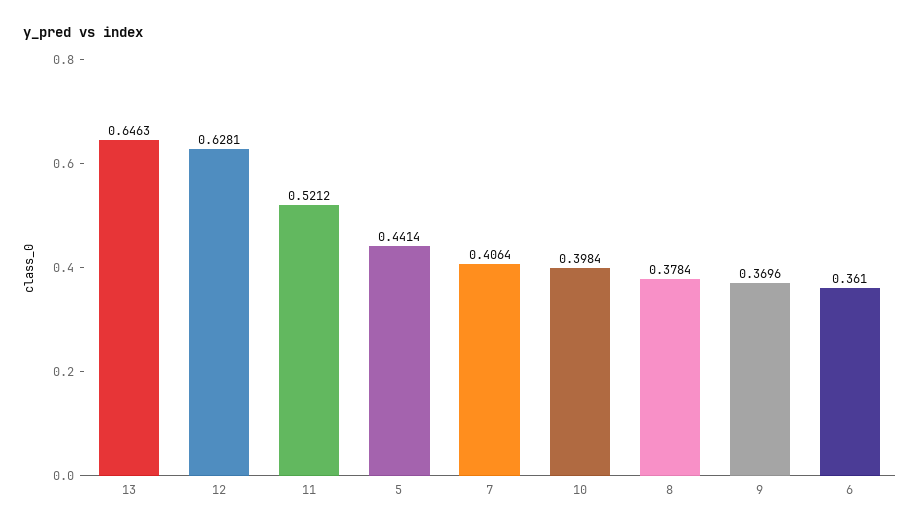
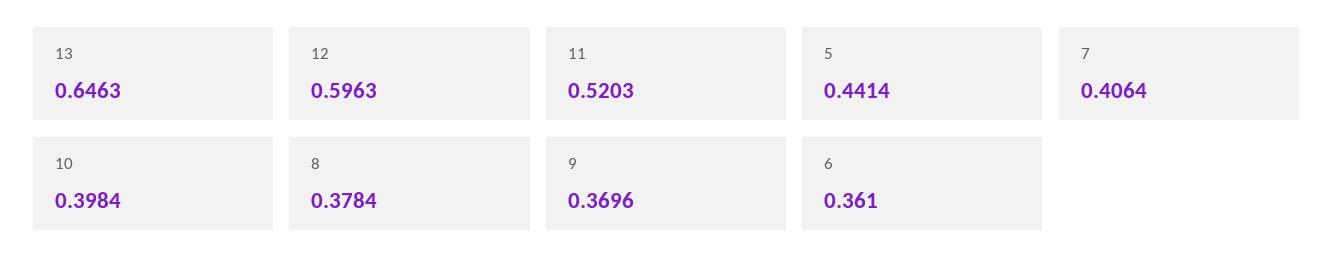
12: 0.6281 -> 0.5963
11: 0.5212 -> 0.5203

